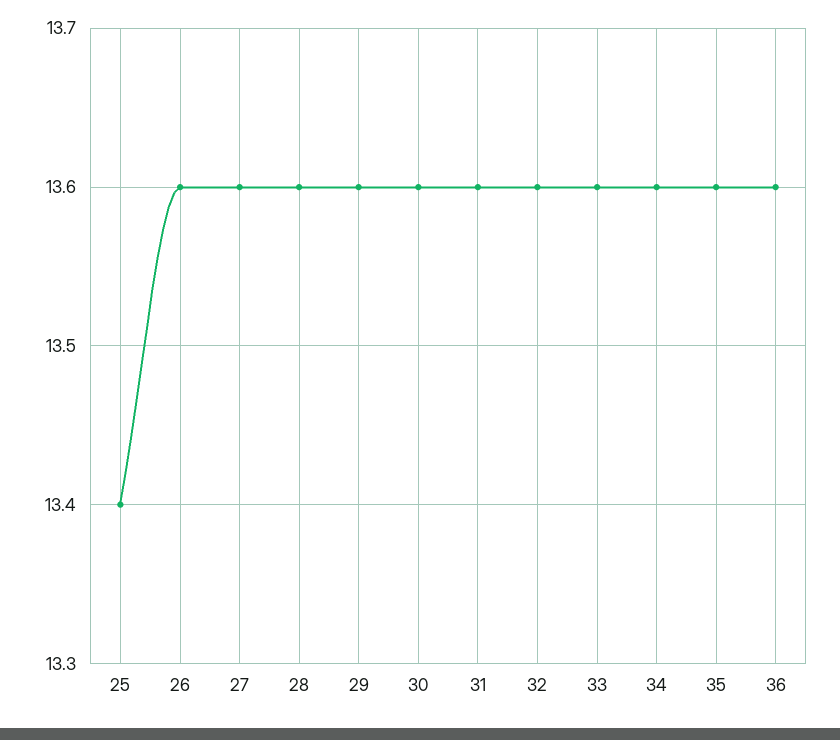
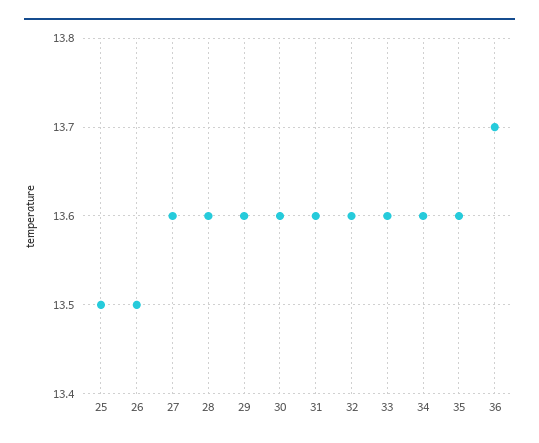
25: 13.4 -> 13.5
26: 13.6 -> 13.5
36: 13.6 -> 13.7

